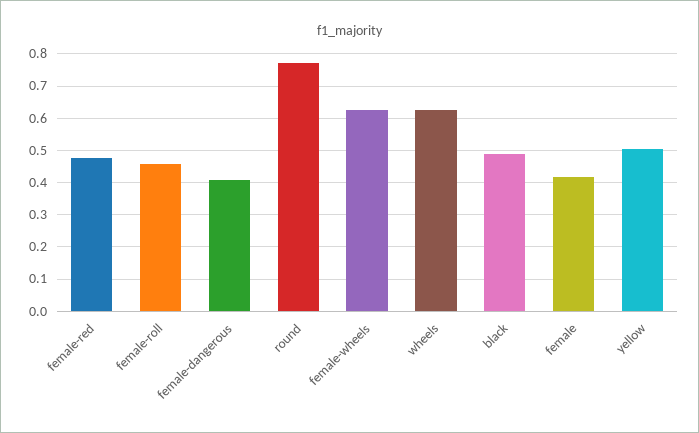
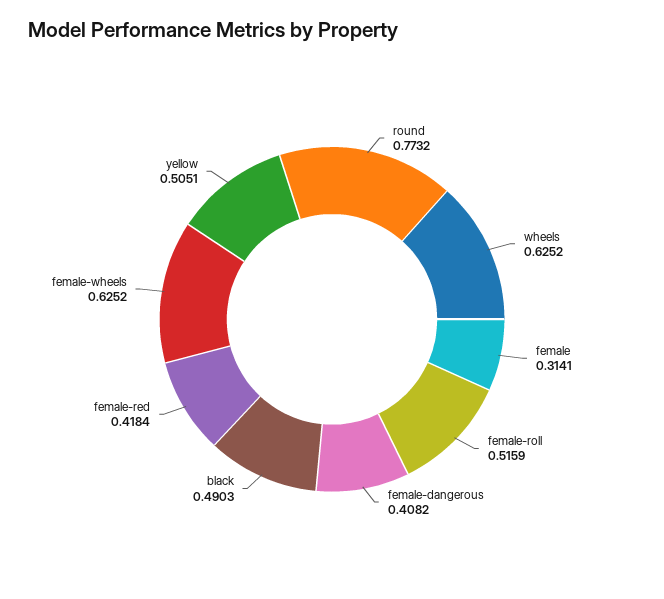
female-red: 0.48 -> 0.4184
female-roll: 0.46 -> 0.5159
female: 0.42 -> 0.3141

